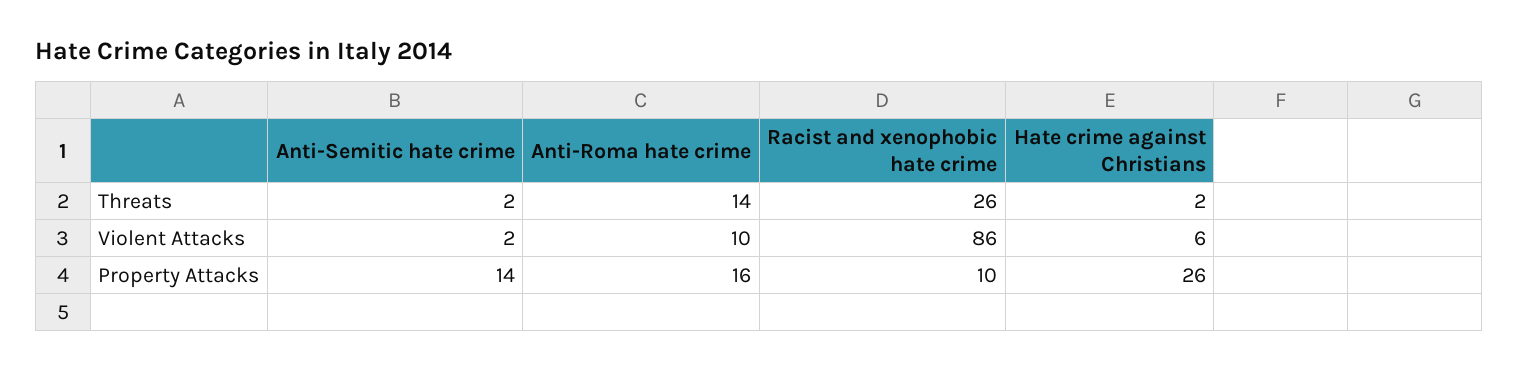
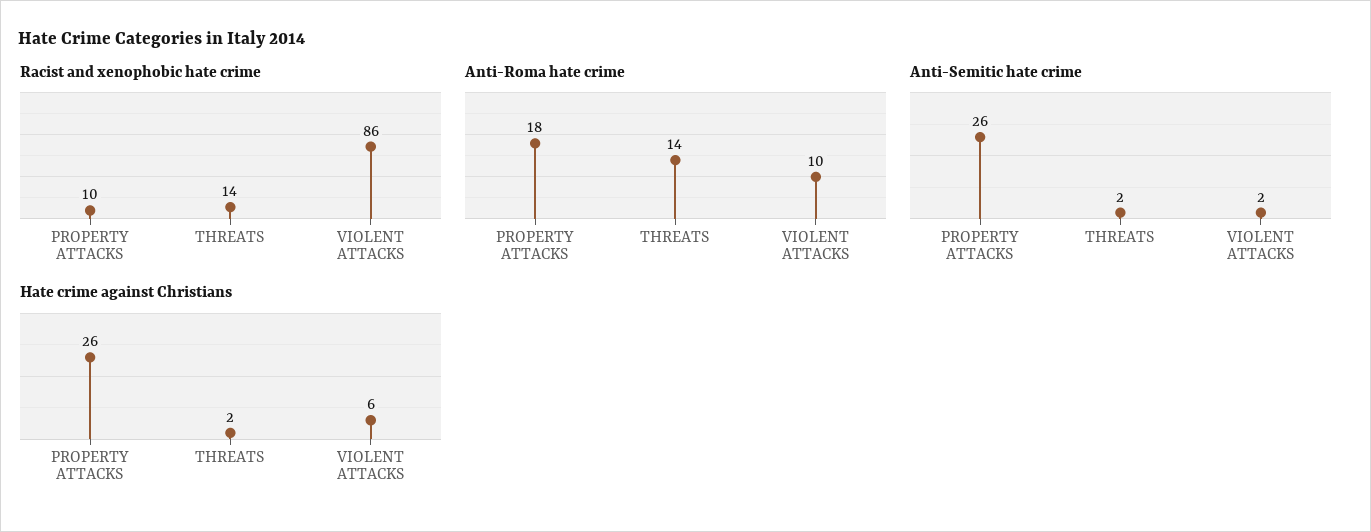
Racist and xenophobic hate crime, Threats: 26 -> 14
Anti-Semitic hate crime, Property Attacks: 14 -> 26
Anti-Roma hate crime, Property Attacks: 16 -> 18

